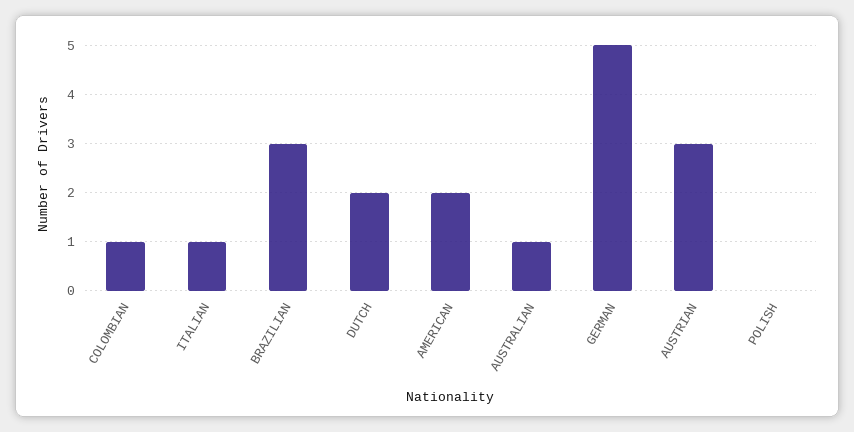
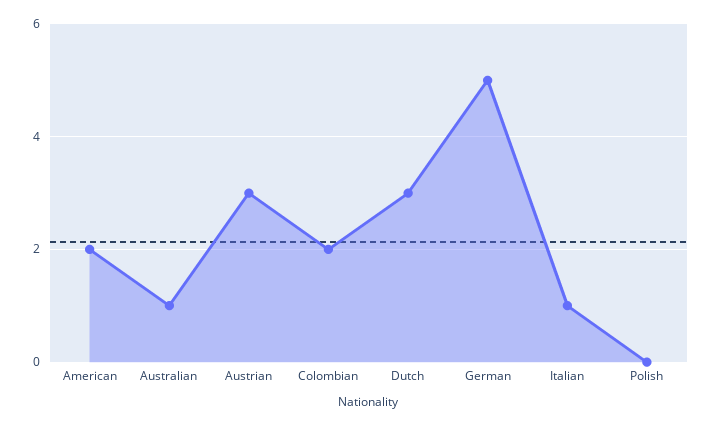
COLOMBIAN: 1 -> 2
BRAZILIAN: 3 -> none
DUTCH: 2 -> 3

